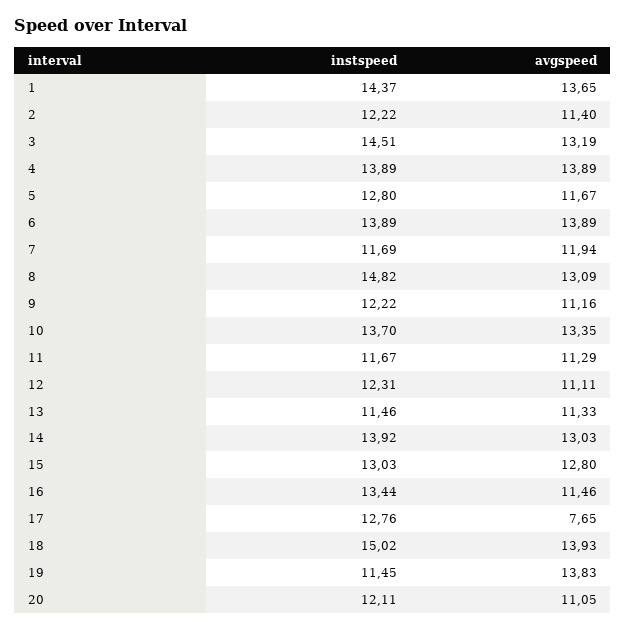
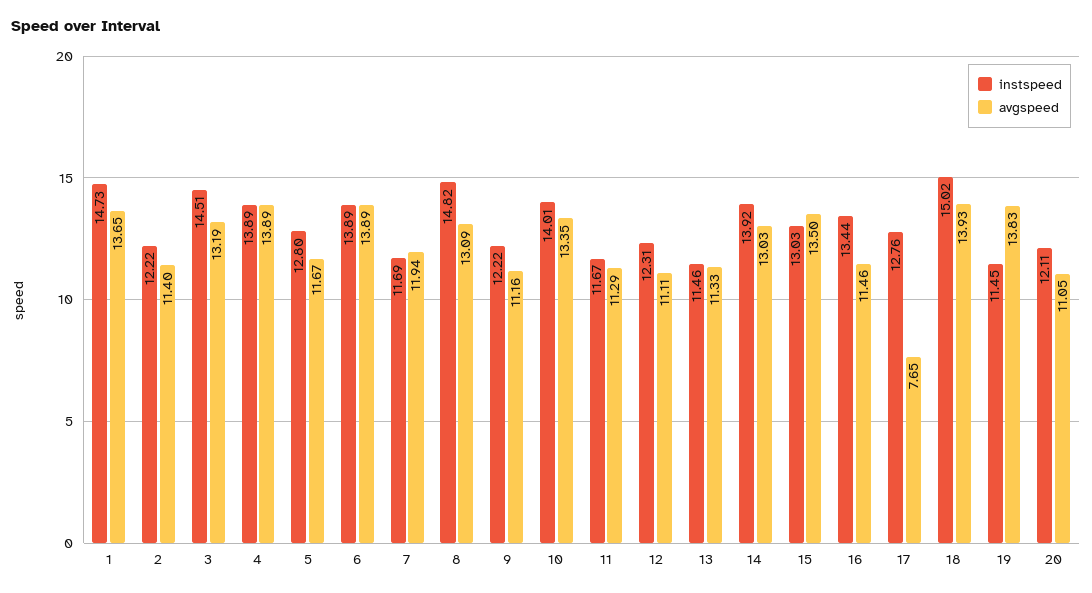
instspeed, 1: 14.37 -> 14.73
instspeed, 10: 13.7 -> 14.01
avgspeed, 15: 12.8 -> 13.5

